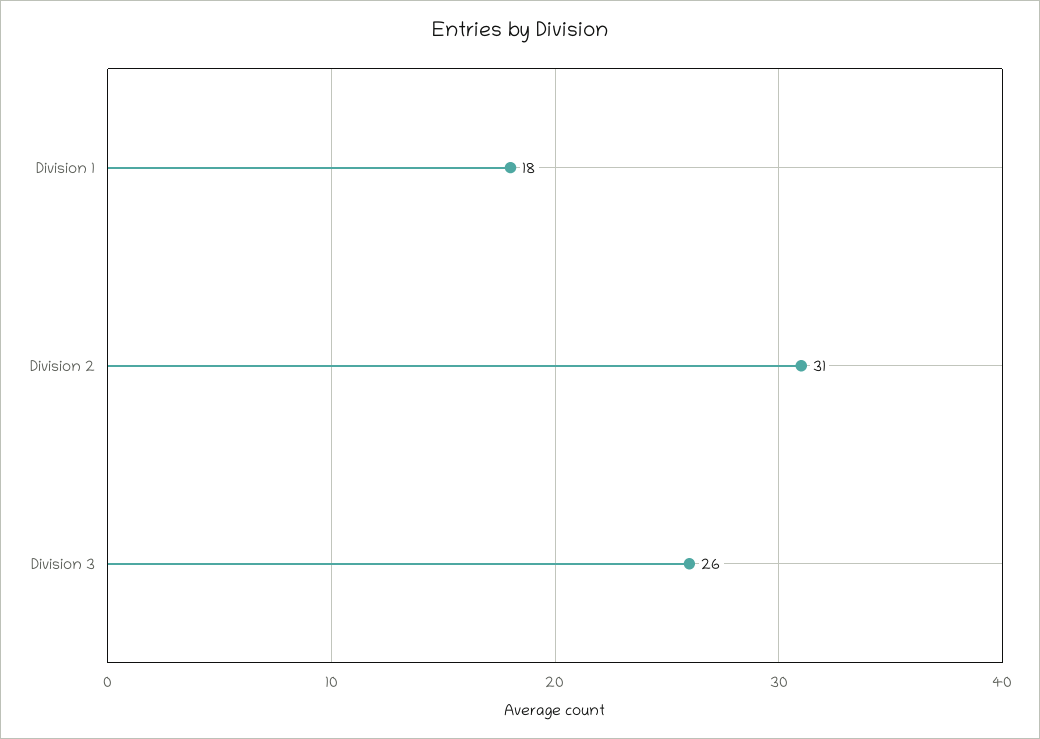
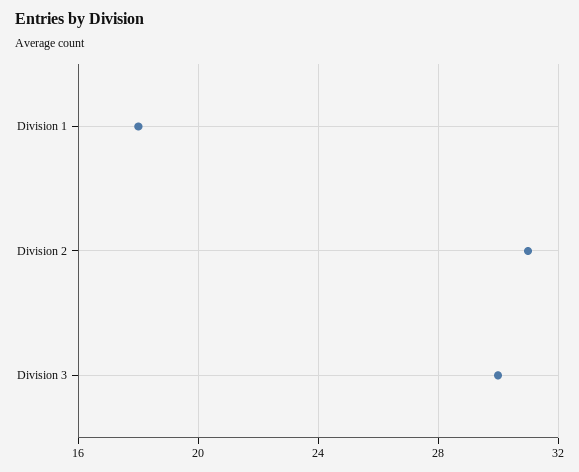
Division 3: 26 -> 30

